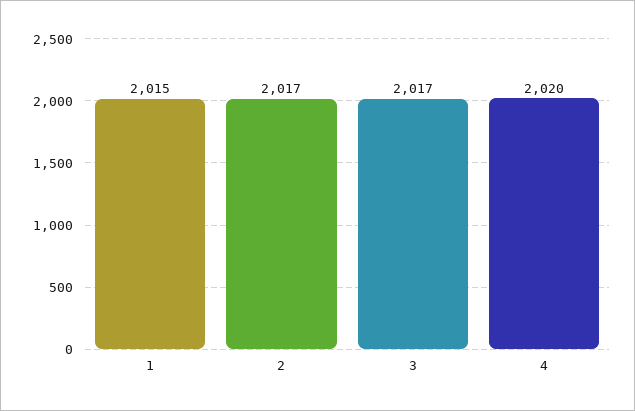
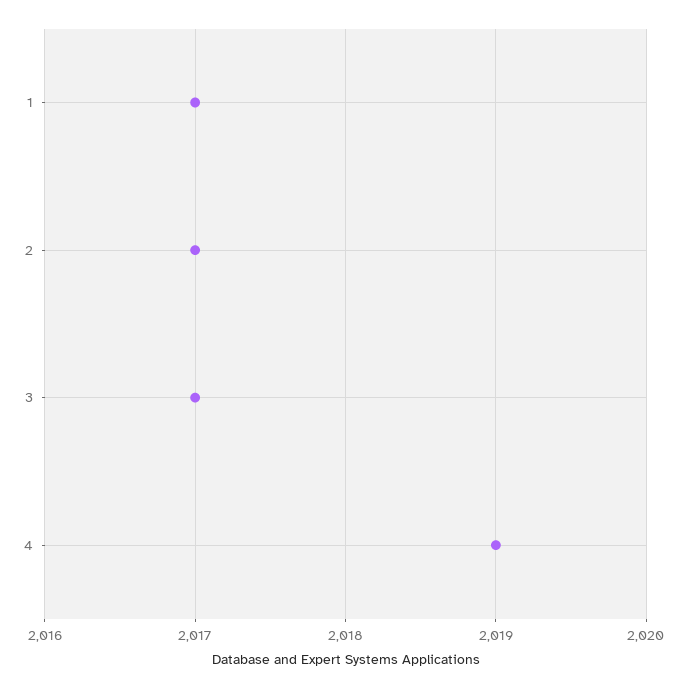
1: 2015 -> 2017
4: 2020 -> 2019

